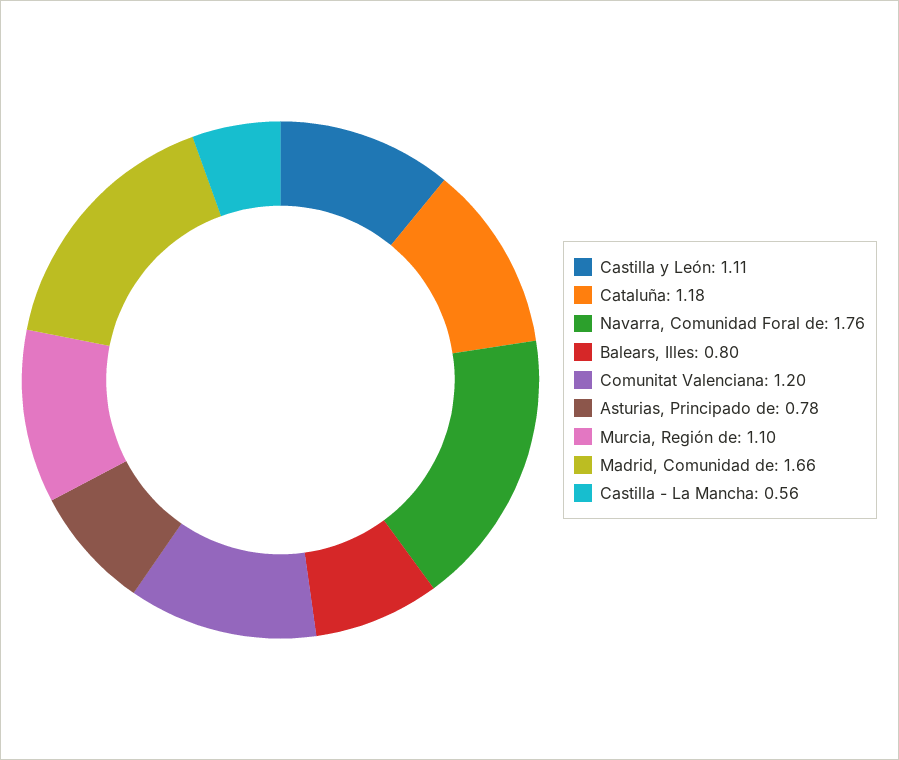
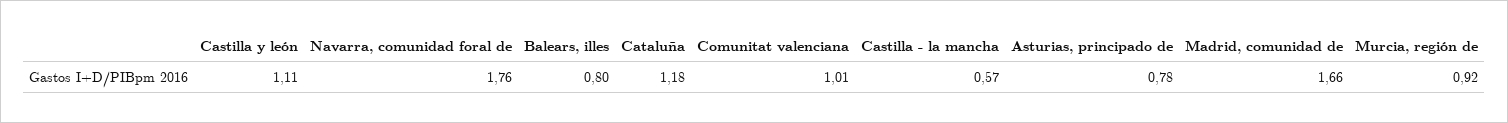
Comunitat Valenciana: 1.2 -> 1.01
Murcia, Región de: 1.1 -> 0.92
Castilla - La Mancha: 0.56 -> 0.57

